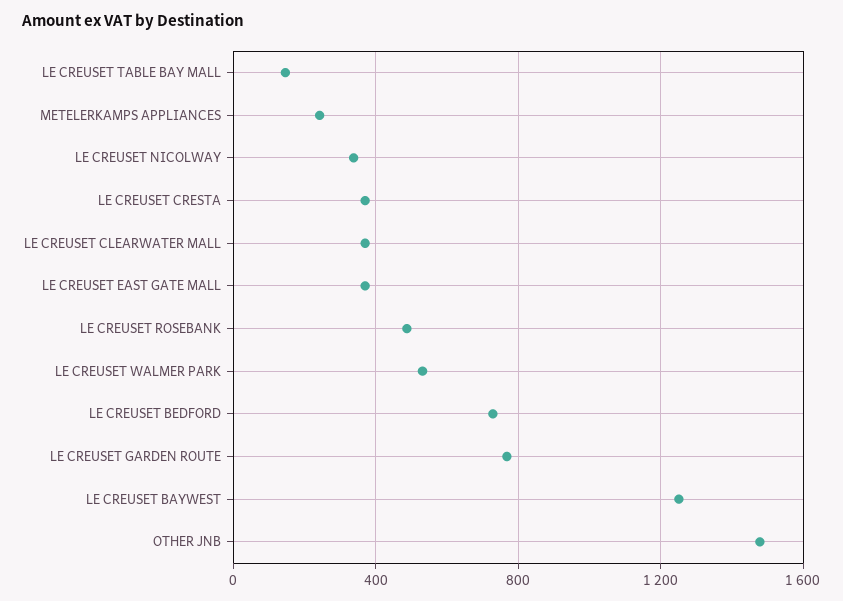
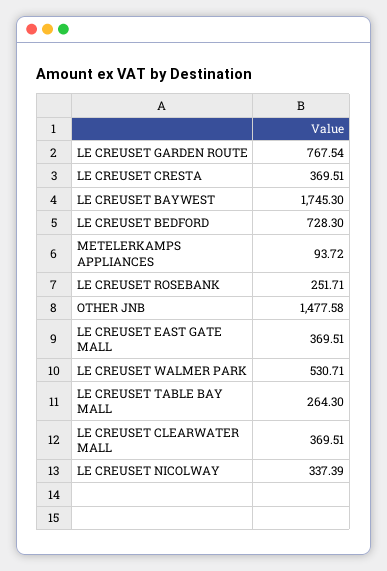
LE CREUSET TABLE BAY MALL: 150 -> 264.3
METELERKAMPS APPLIANCES: 250 -> 93.72
LE CREUSET ROSEBANK: 500 -> 251.71
LE CREUSET BAYWEST: 1250 -> 1745.3

